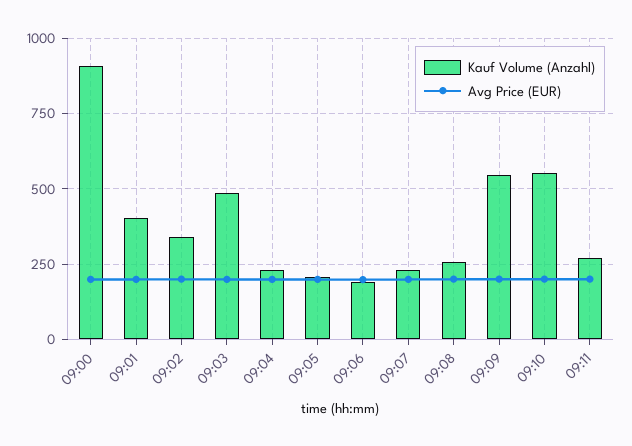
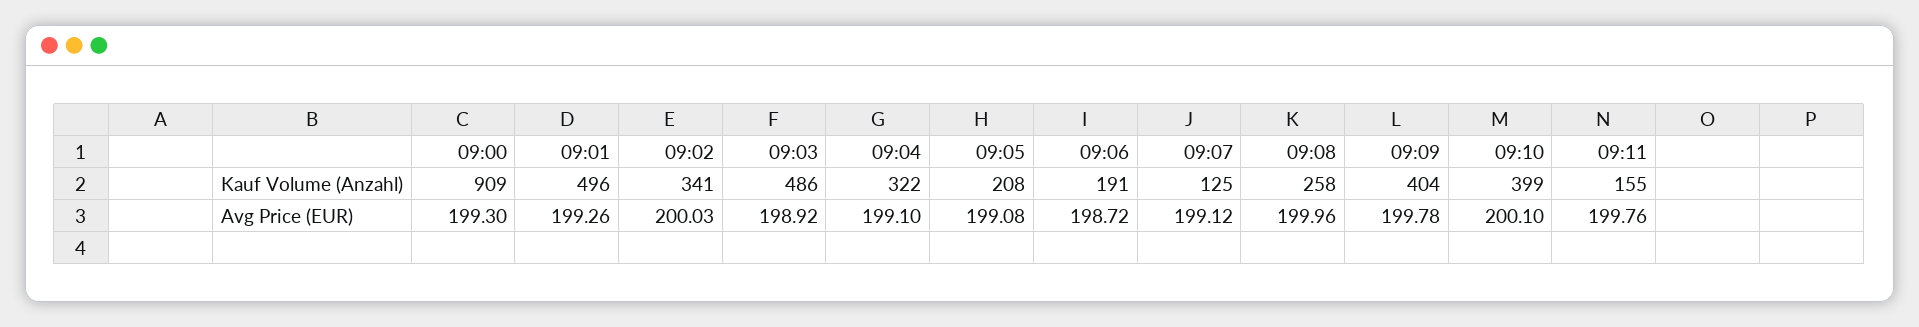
Kauf Volume (Anzahl), 09:01: 400 -> 496
Kauf Volume (Anzahl), 09:04: 225 -> 322
Kauf Volume (Anzahl), 09:07: 225 -> 125
Kauf Volume (Anzahl), 09:09: 550 -> 404
Kauf Volume (Anzahl), 09:10: 550 -> 399
Kauf Volume (Anzahl), 09:11: 275 -> 155

